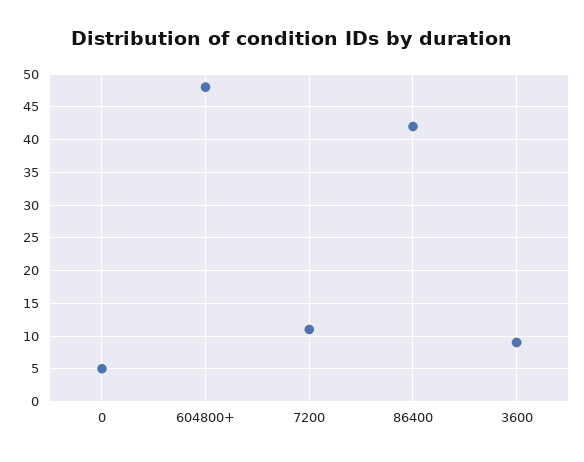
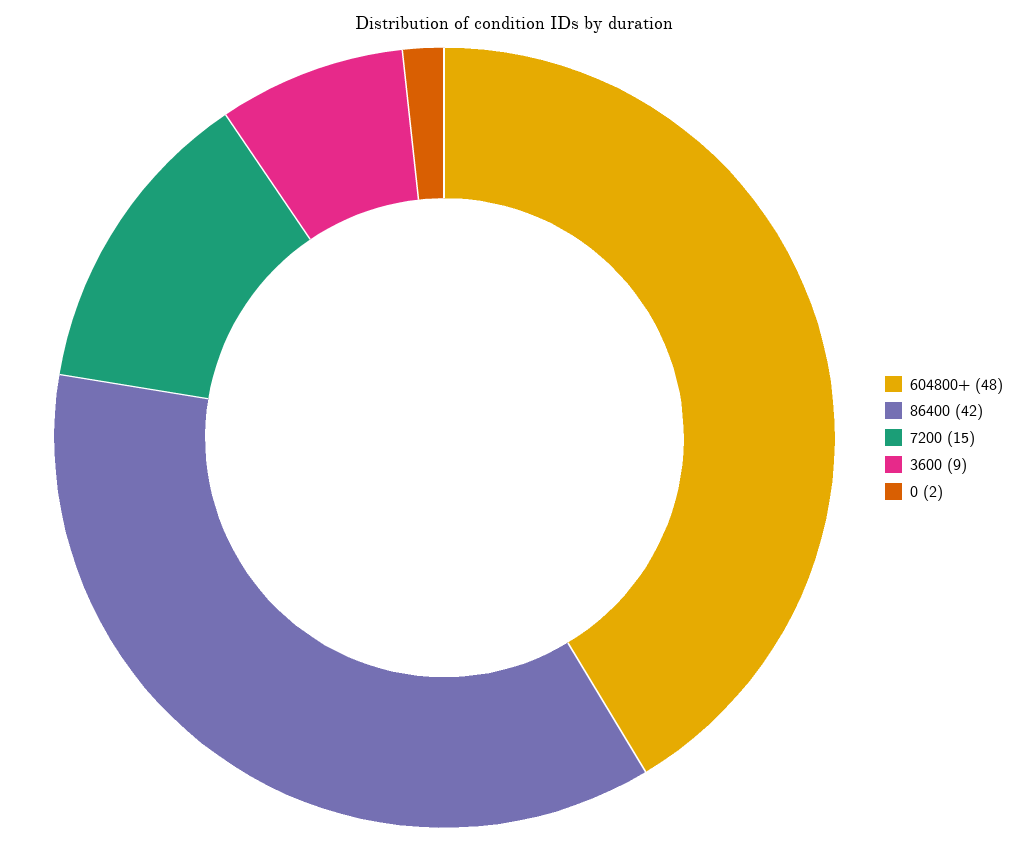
0: 5 -> 2
7200: 11 -> 15

